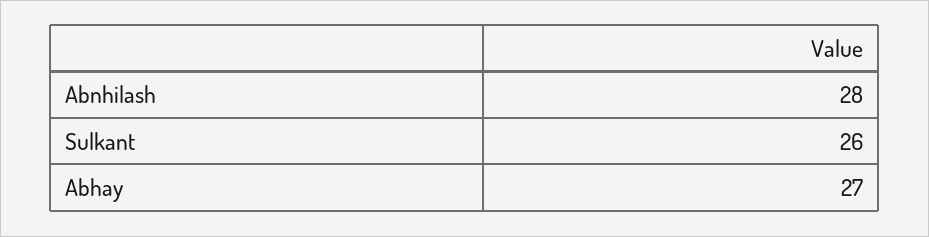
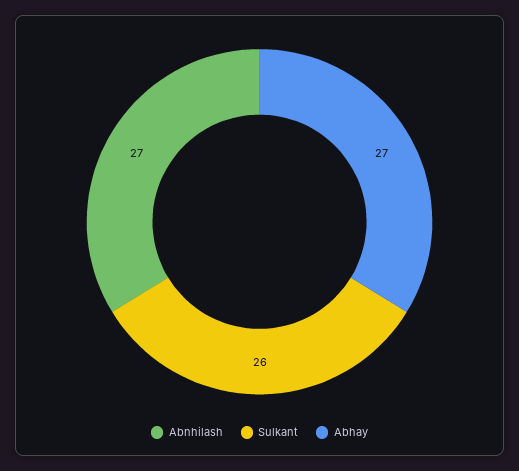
Abnhilash: 28 -> 27

